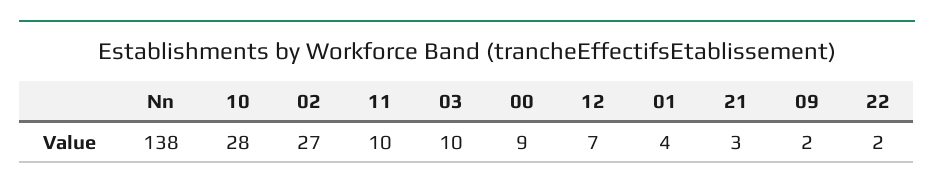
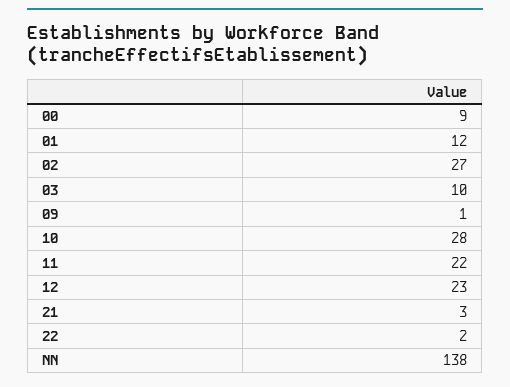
11: 10 -> 22
12: 7 -> 23
01: 4 -> 12
09: 2 -> 1

